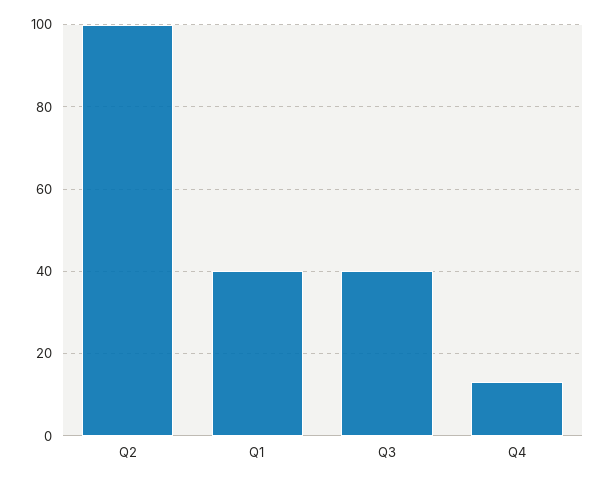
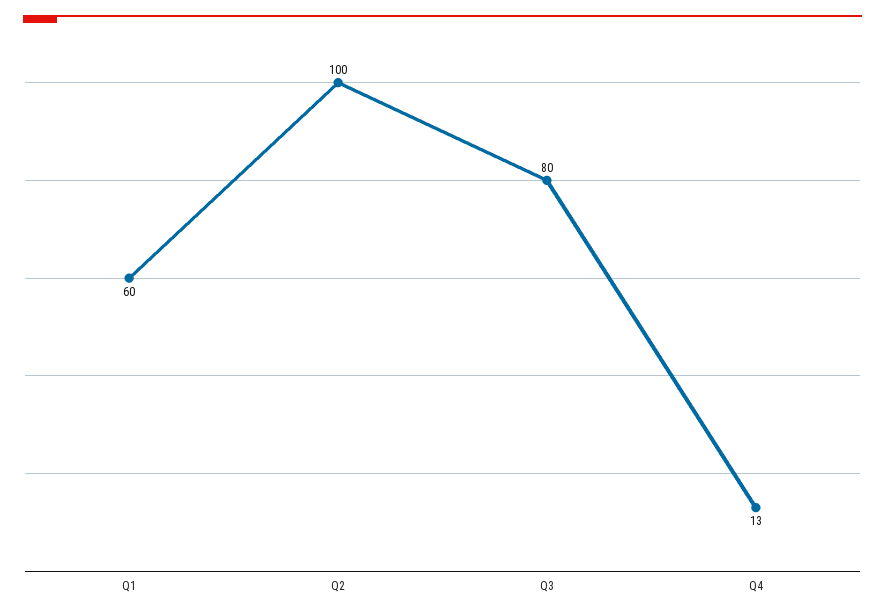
Q1: 40 -> 60
Q3: 40 -> 80

